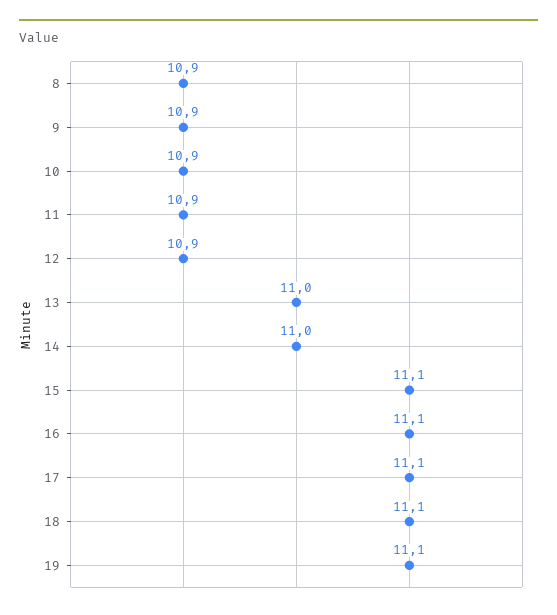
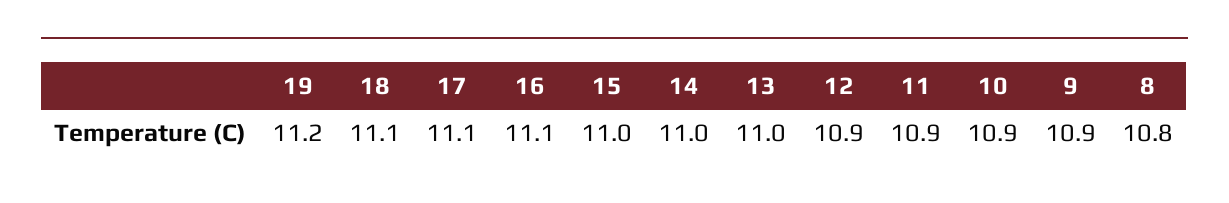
8: 10.9 -> 10.8
15: 11.1 -> 11
19: 11.1 -> 11.2

